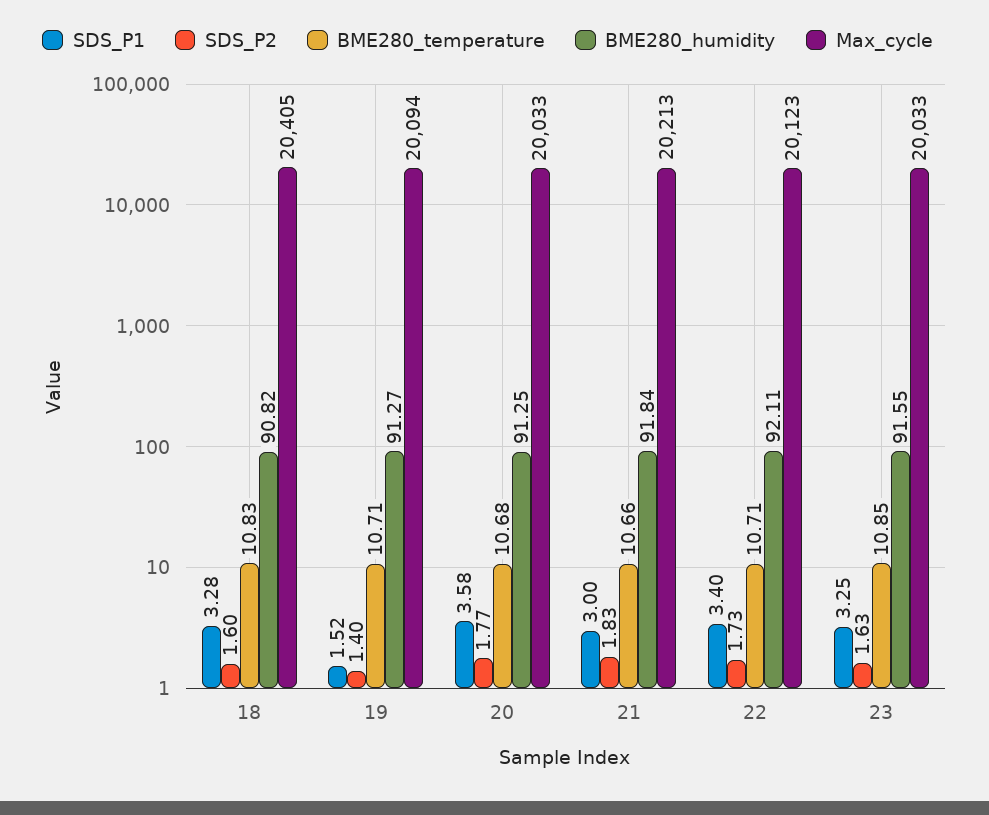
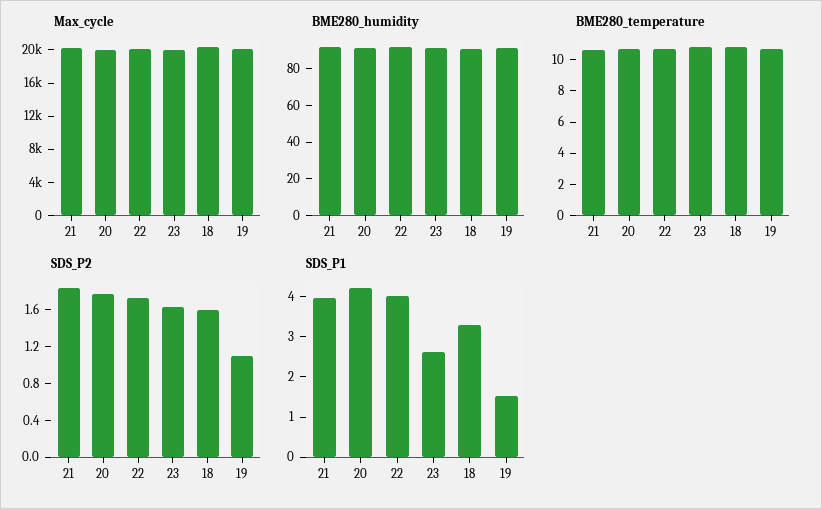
SDS_P2, 19: 1.4 -> 1.1
SDS_P1, 20: 3.58 -> 4.2
SDS_P1, 21: 3 -> 4
SDS_P1, 22: 3.4 -> 4
SDS_P1, 23: 3.25 -> 2.6

